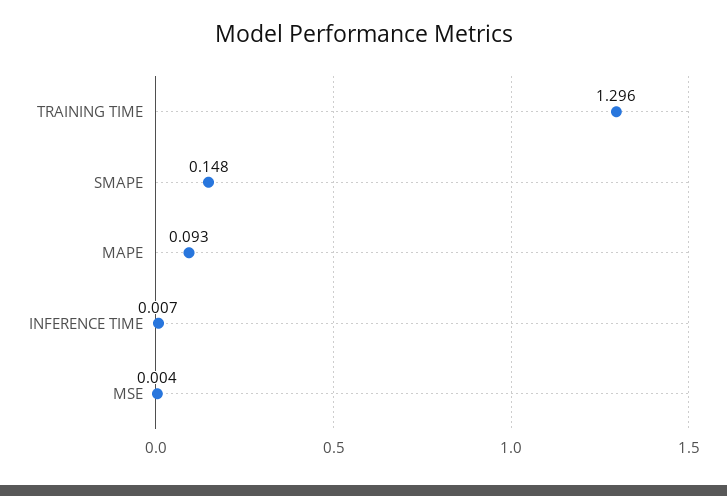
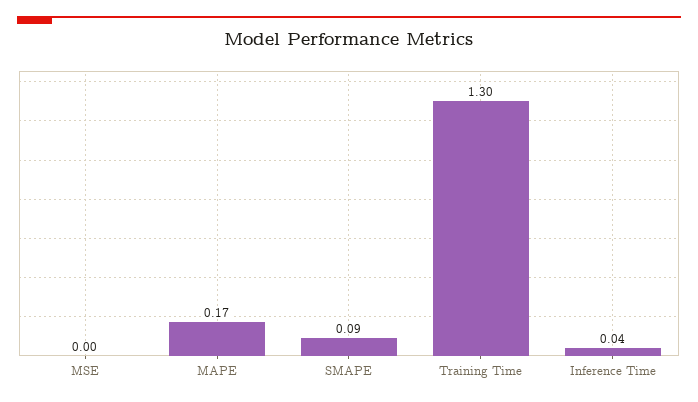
SMAPE: 0.148 -> 0.09
MAPE: 0.093 -> 0.17
INFERENCE TIME: 0.007 -> 0.04

